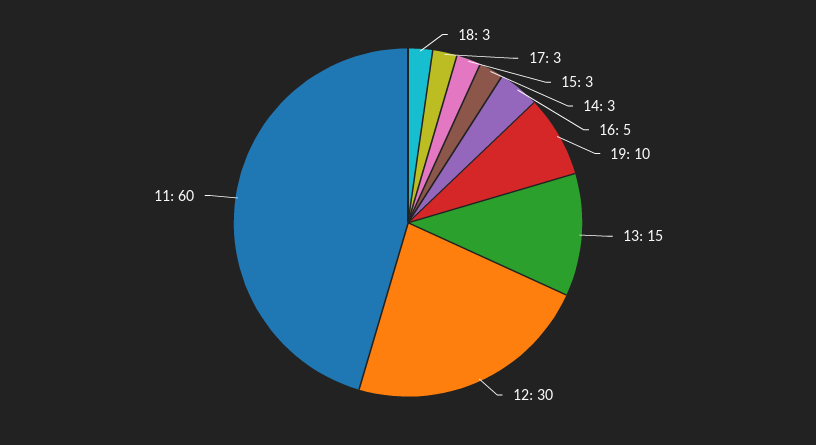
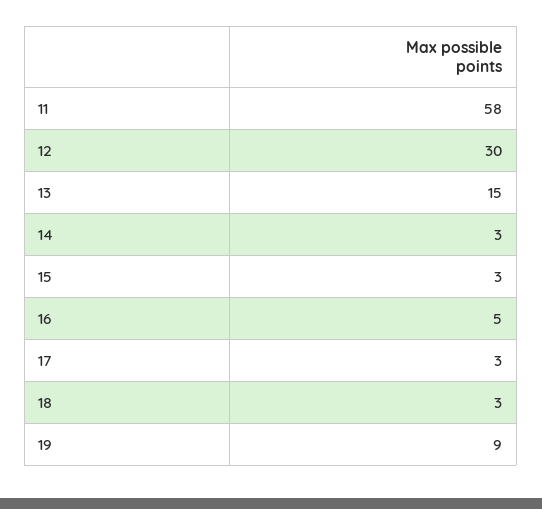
19: 10 -> 9
11: 60 -> 58

